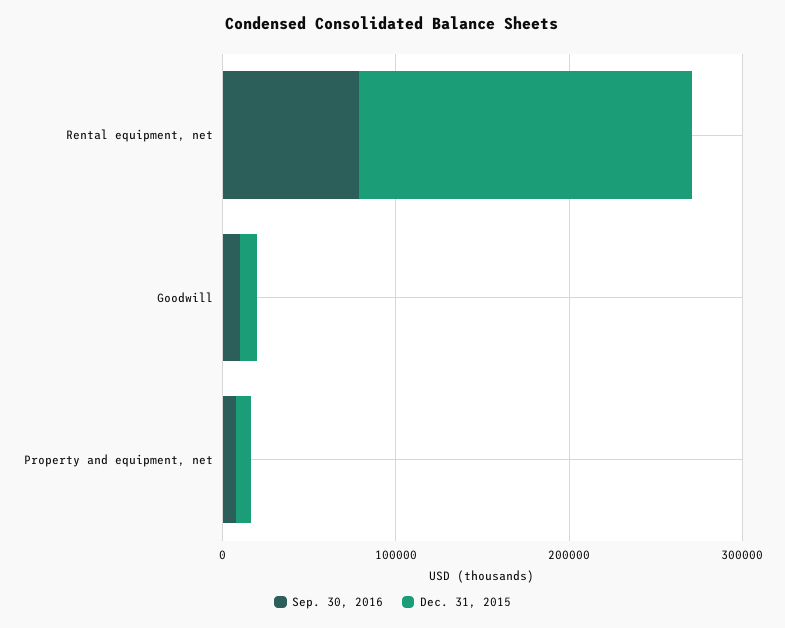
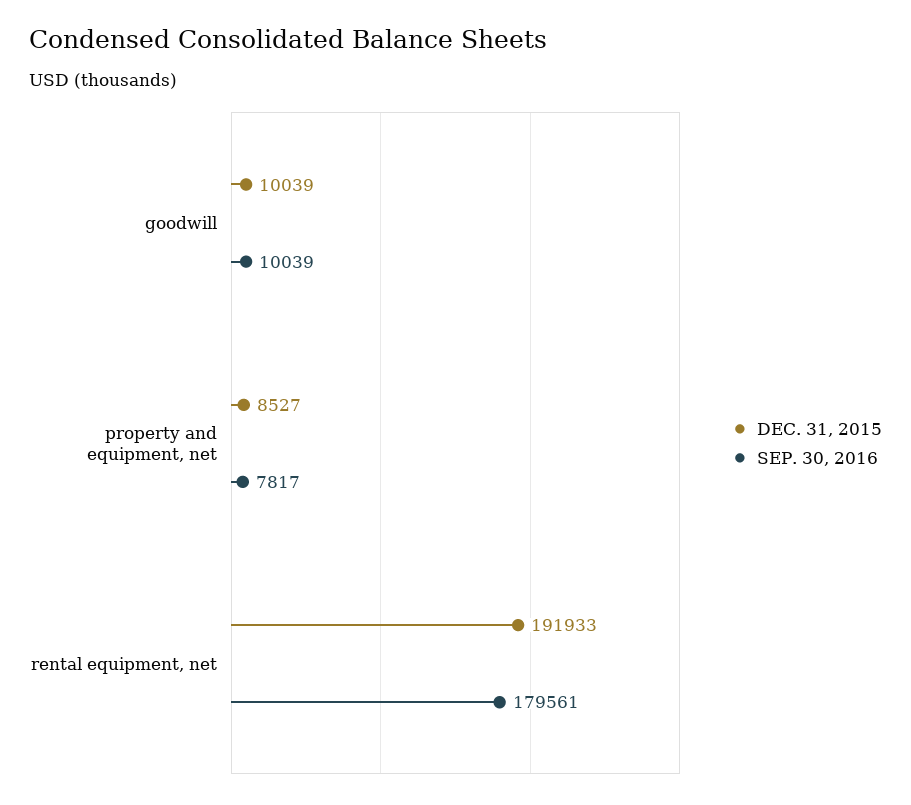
Sep. 30, 2016, Rental equipment, net: 80000 -> 179561

